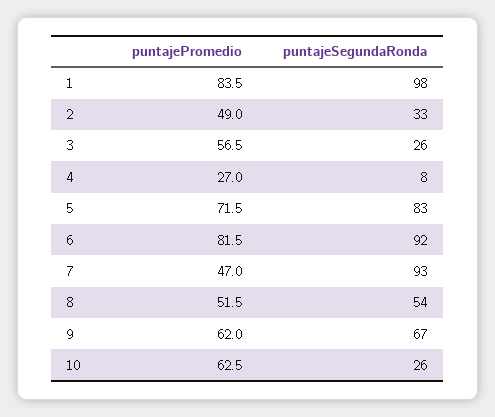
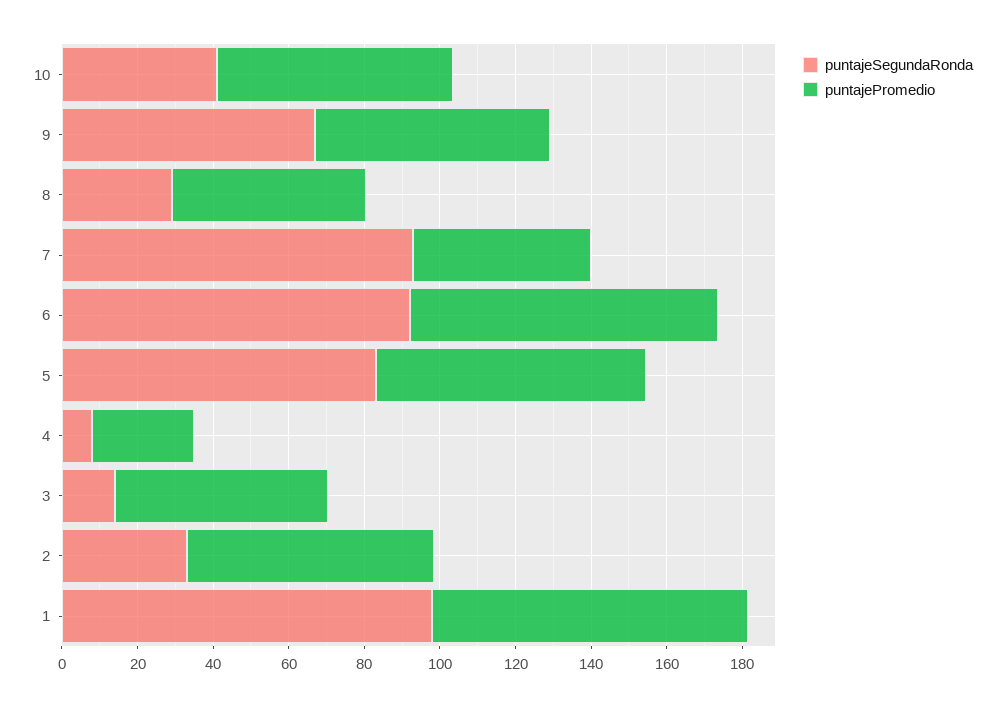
puntajePromedio, 2: 49 -> 65
puntajeSegundaRonda, 3: 26 -> 15
puntajeSegundaRonda, 8: 54 -> 30
puntajeSegundaRonda, 10: 26 -> 40

